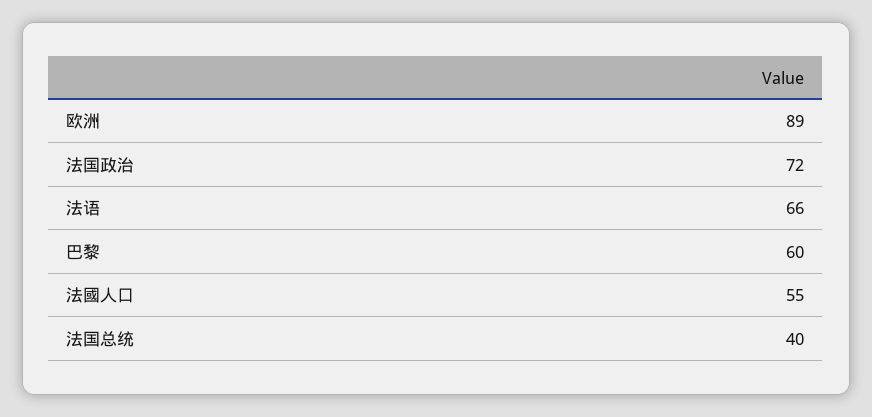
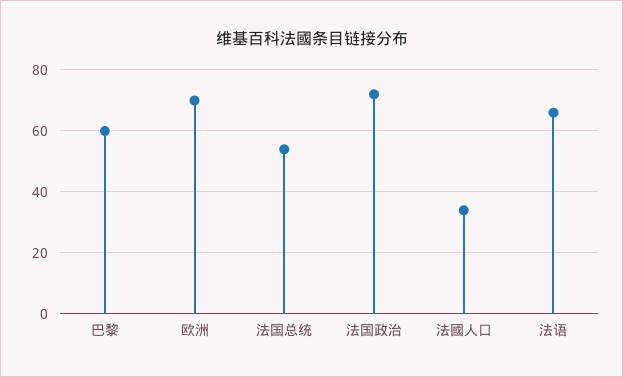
欧洲: 89 -> 70
法國人口: 55 -> 35
法国总统: 40 -> 55

